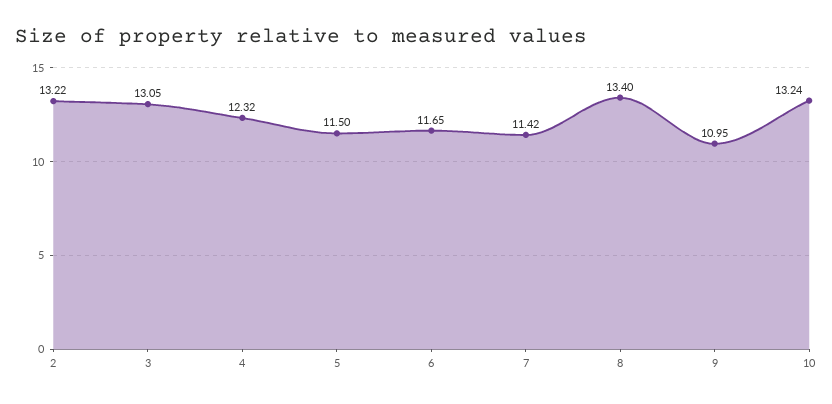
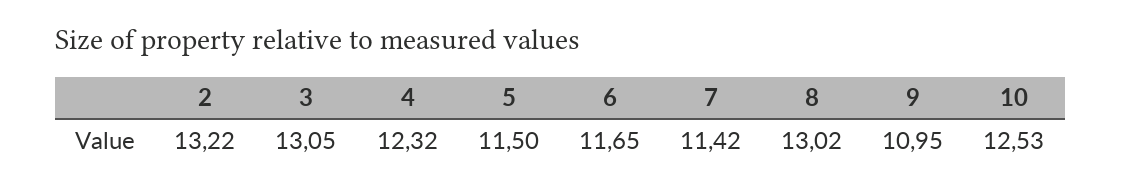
8: 13.4 -> 13.02
10: 13.24 -> 12.53

